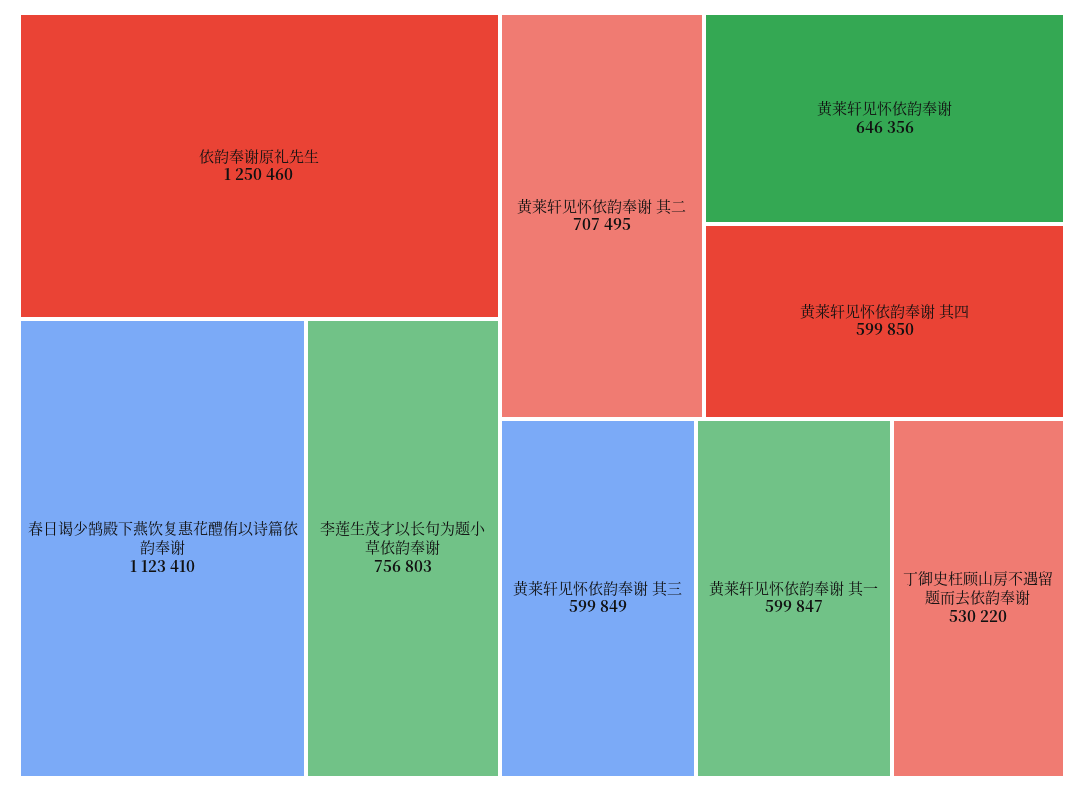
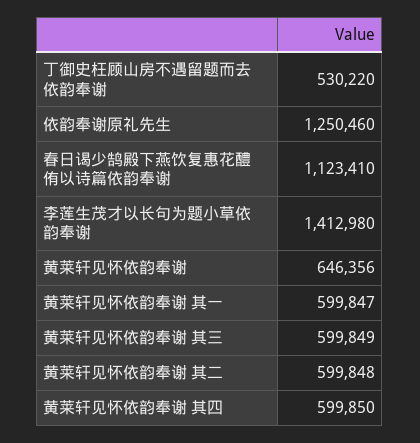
李莲生茂才以长句为题小草依韵奉谢: 756803 -> 1412980
黄莱轩见怀依韵奉谢 其二: 707495 -> 599848

